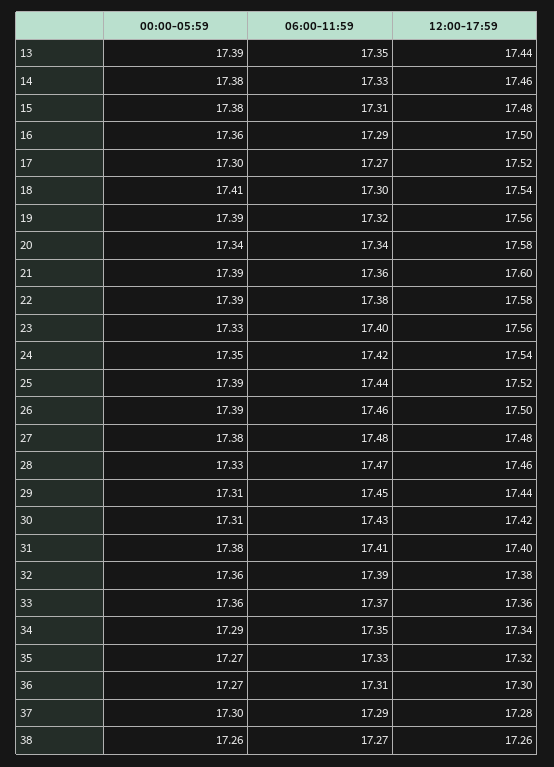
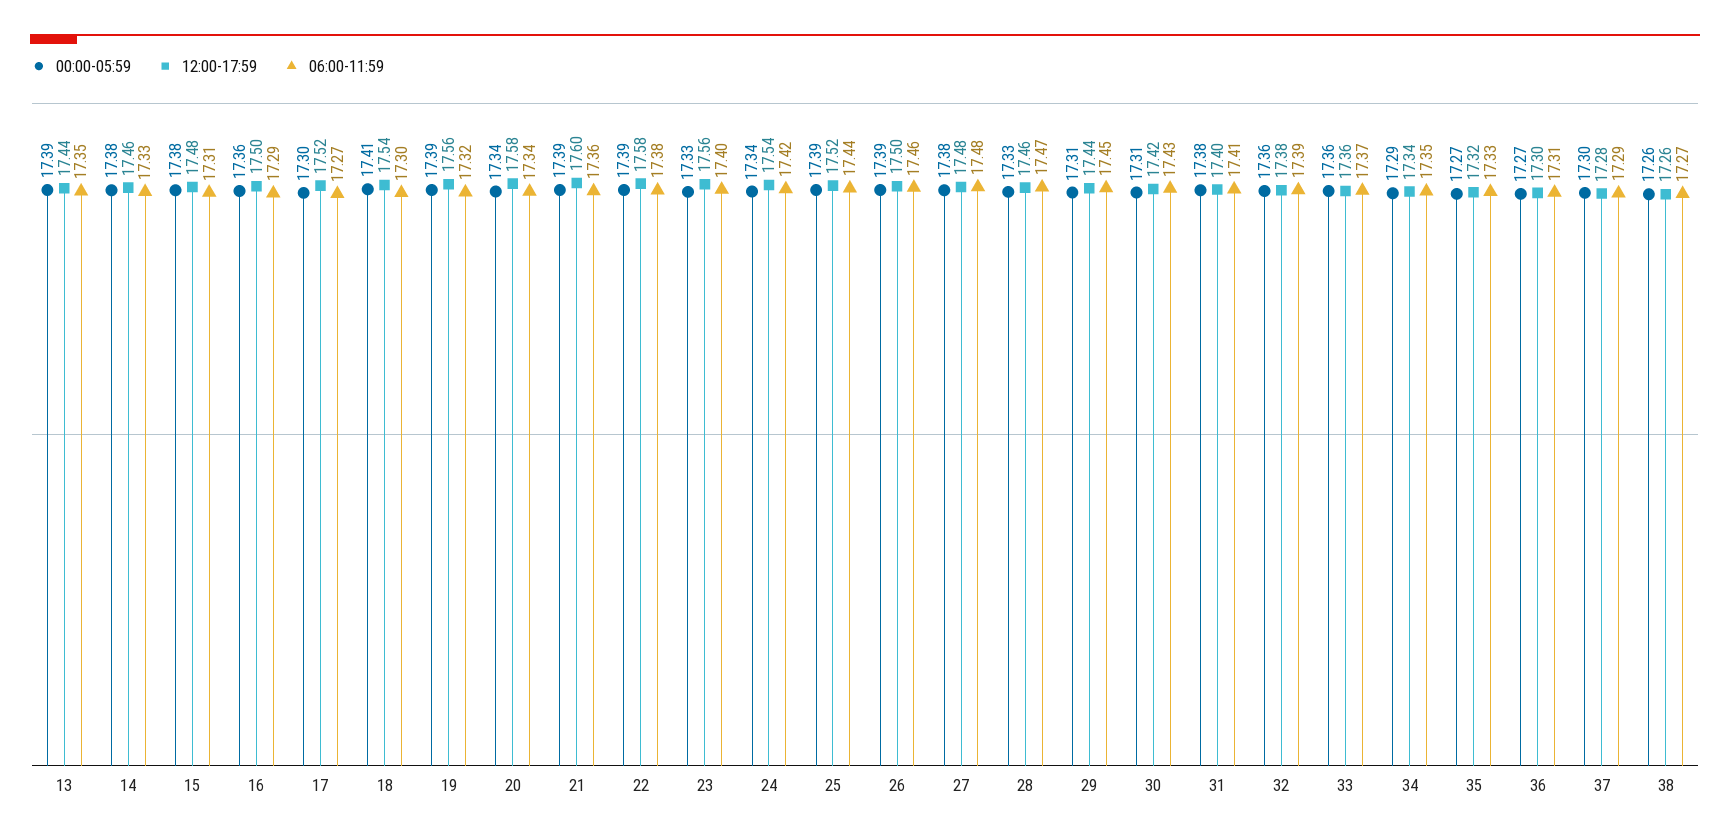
00:00-05:59, 24: 17.35 -> 17.34

